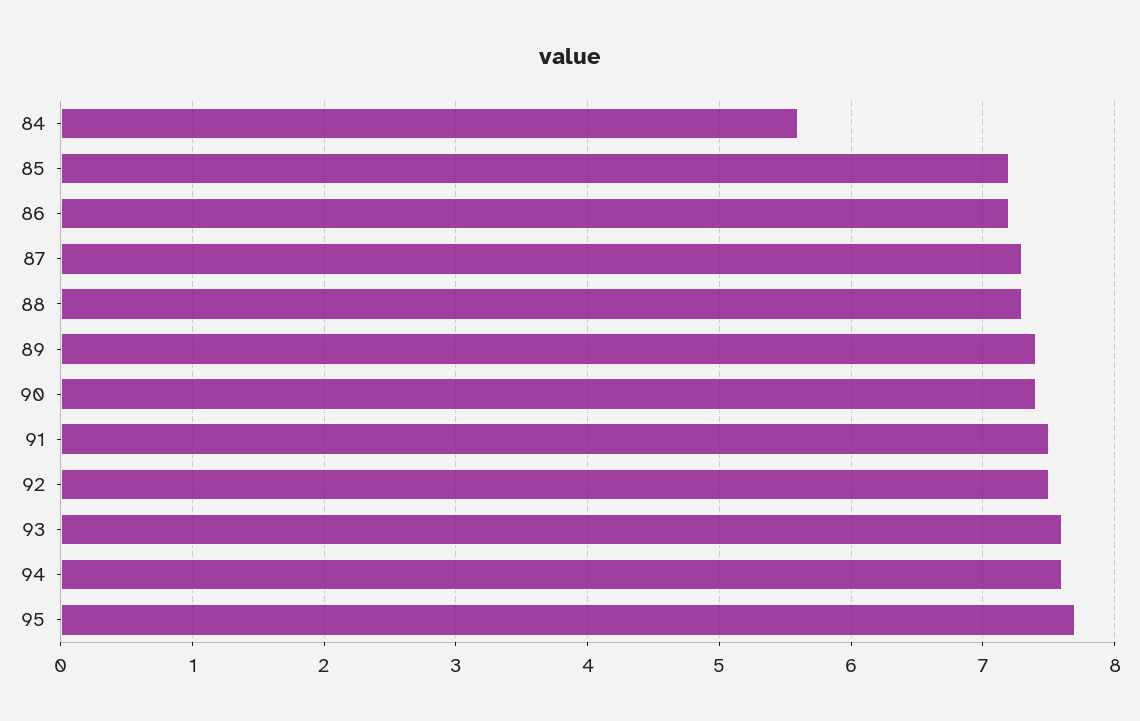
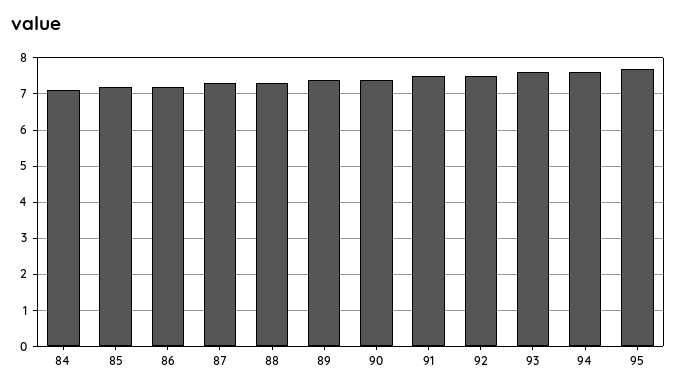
84: 5.6 -> 7

